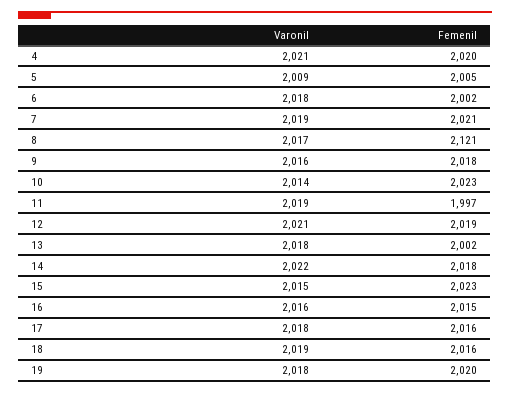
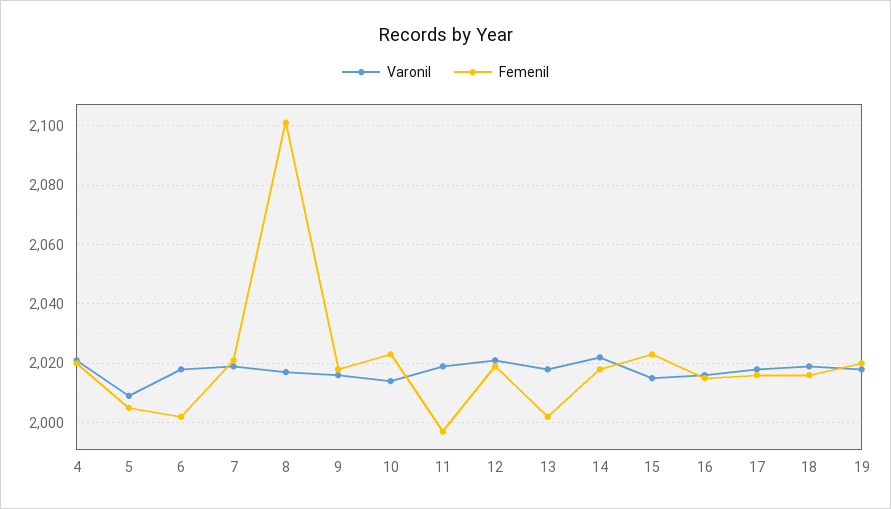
Femenil, 8: 2121 -> 2100

